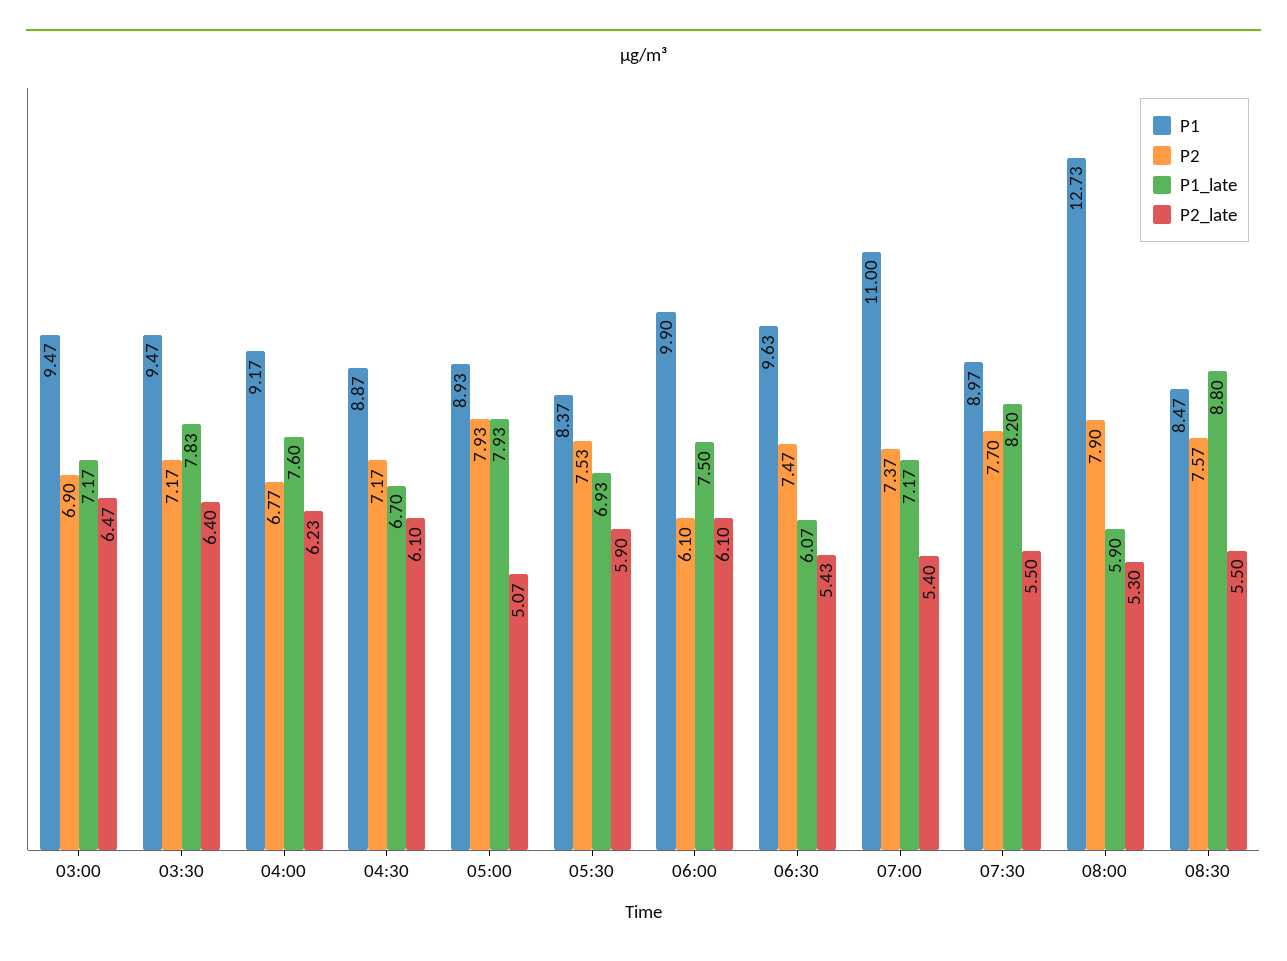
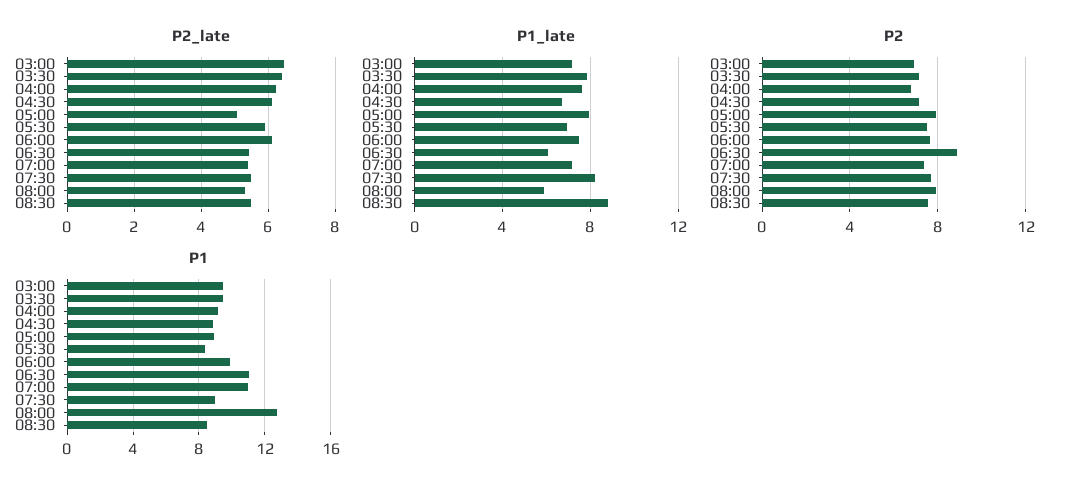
P2, 06:00: 6.1 -> 7.5
P1, 06:30: 9.63 -> 11
P2, 06:30: 7.47 -> 9

